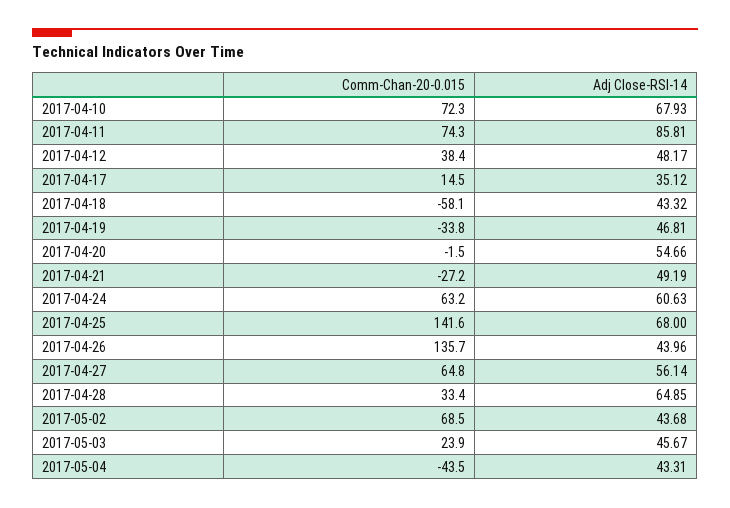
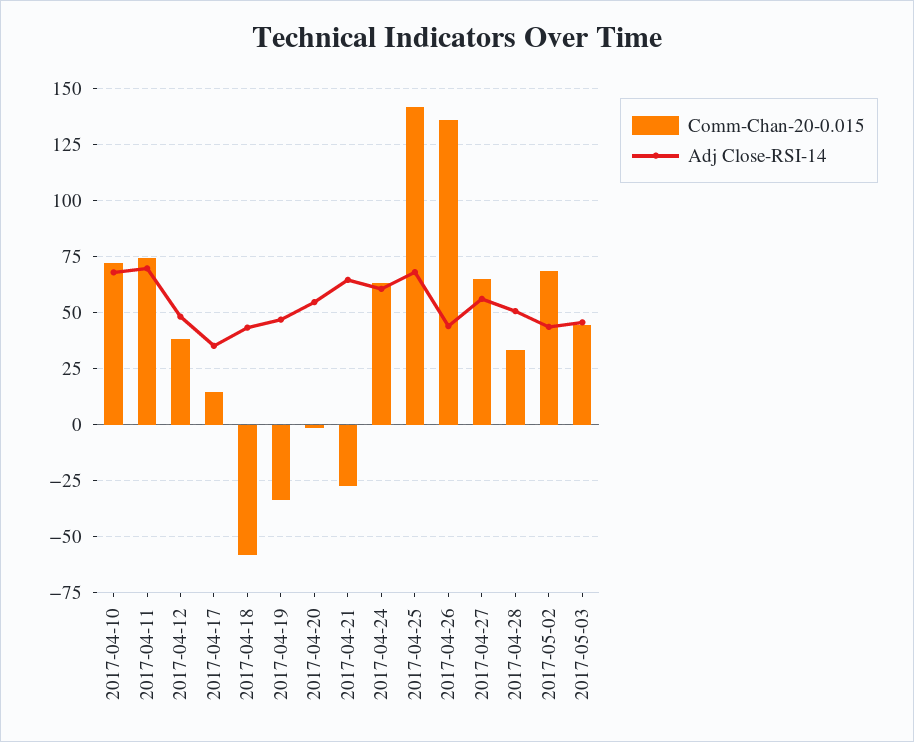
Adj Close-RSI-14, 2017-04-11: 85.81 -> 70
Adj Close-RSI-14, 2017-04-21: 49.19 -> 65
Adj Close-RSI-14, 2017-04-28: 64.85 -> 50
Comm-Chan-20-0.015, 2017-05-03: 23.9 -> 45
Comm-Chan-20-0.015, 2017-05-04: -43.5 -> none
Adj Close-RSI-14, 2017-05-04: 43.31 -> none

